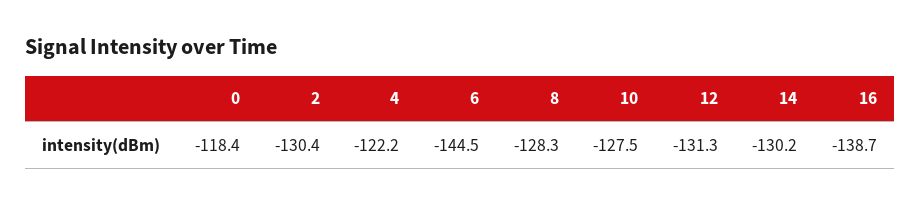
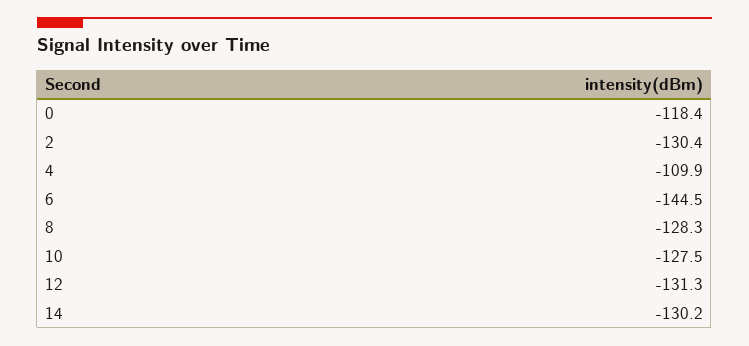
4: -122.2 -> -109.9
16: -138.7 -> none

